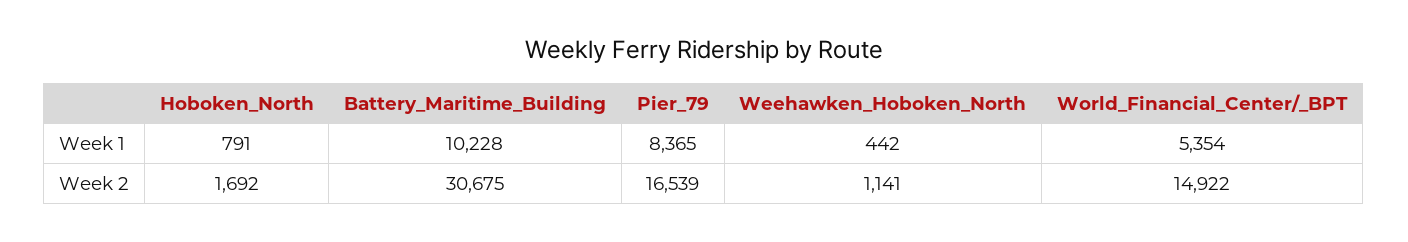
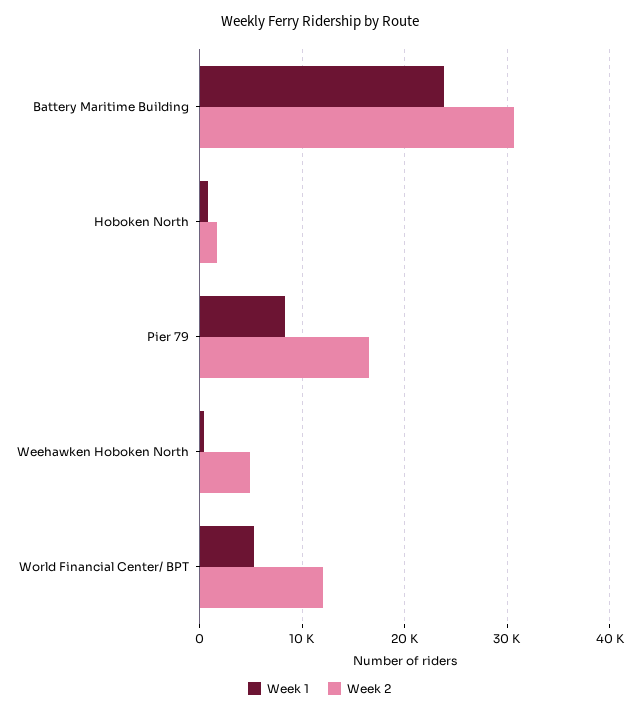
Week 1, Battery_Maritime_Building: 10228 -> 24000
Week 2, Weehawken_Hoboken_North: 1141 -> 5000
Week 2, World_Financial_Center/_BPT: 14922 -> 12000

